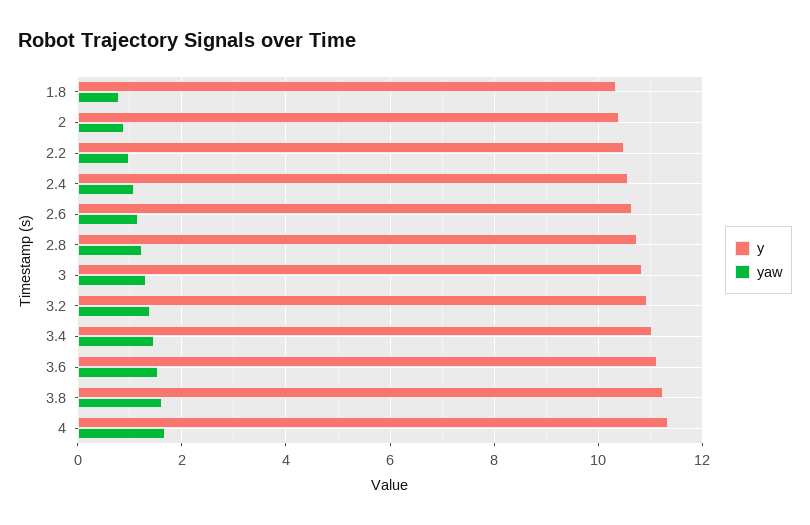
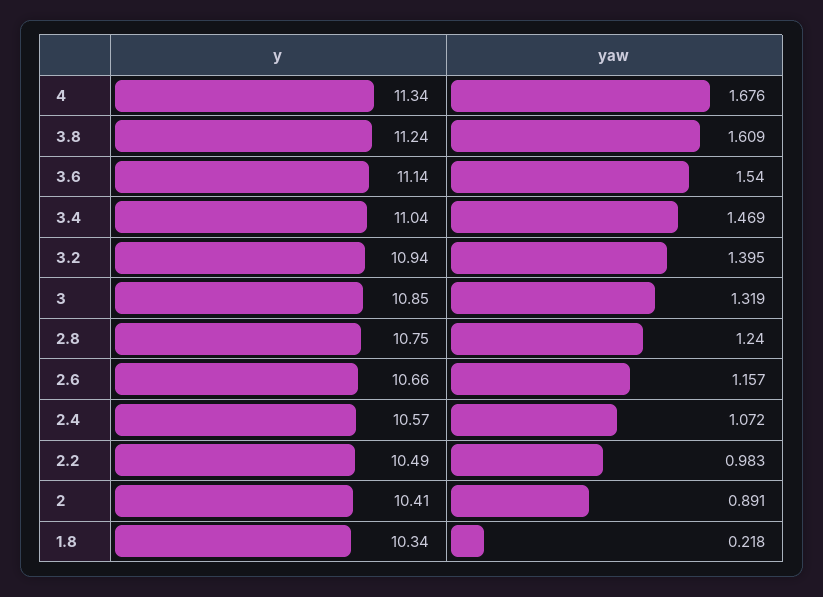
yaw, 1.8: 0.8 -> 0.218

